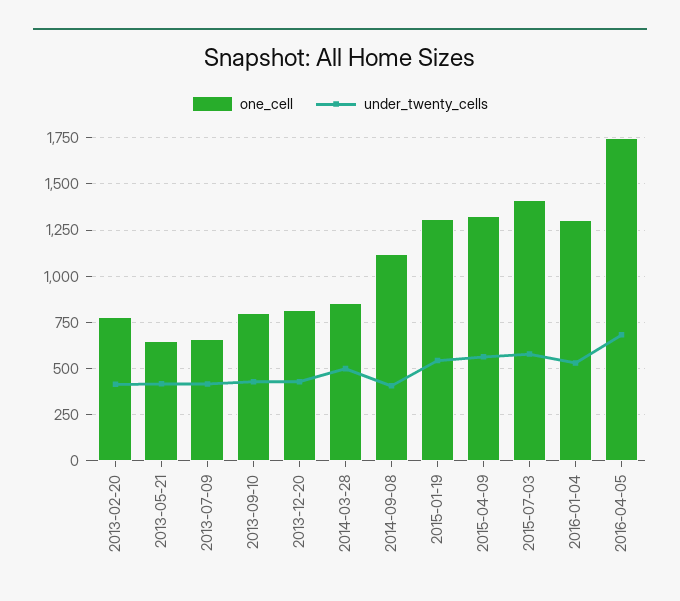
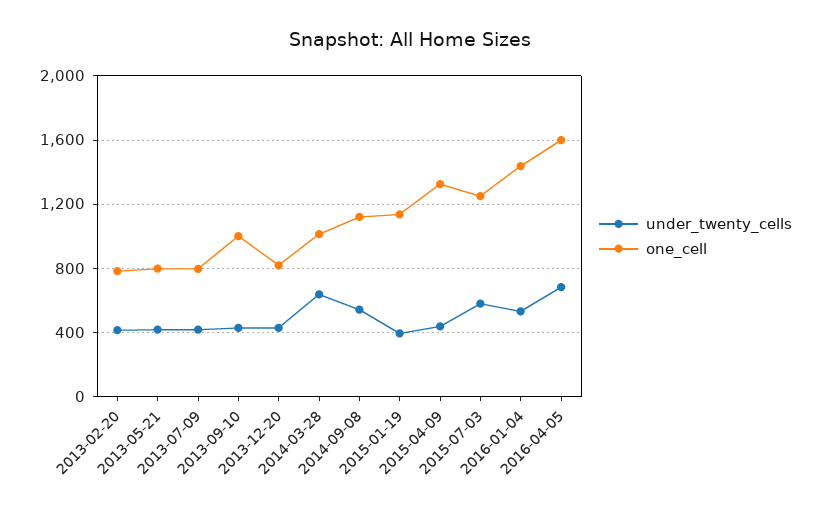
one_cell, 2013-05-21: 650 -> 800
one_cell, 2013-07-09: 650 -> 800
one_cell, 2013-09-10: 800 -> 1000
one_cell, 2014-03-28: 850 -> 1000
under_twenty_cells, 2014-03-28: 500 -> 650
under_twenty_cells, 2014-09-08: 400 -> 550
one_cell, 2015-01-19: 1300 -> 1150
under_twenty_cells, 2015-01-19: 550 -> 400
under_twenty_cells, 2015-04-09: 550 -> 450
one_cell, 2015-07-03: 1400 -> 1250
one_cell, 2016-01-04: 1300 -> 1450
one_cell, 2016-04-05: 1750 -> 1600

